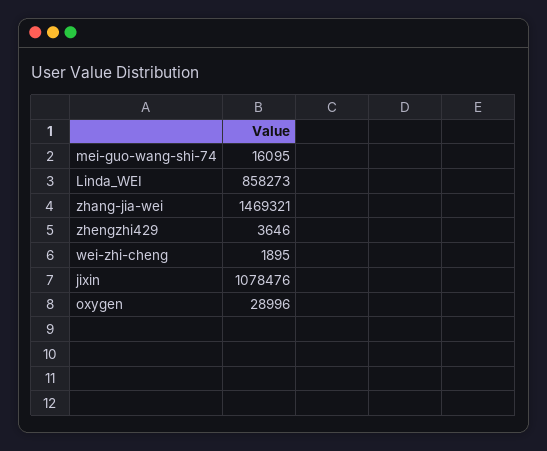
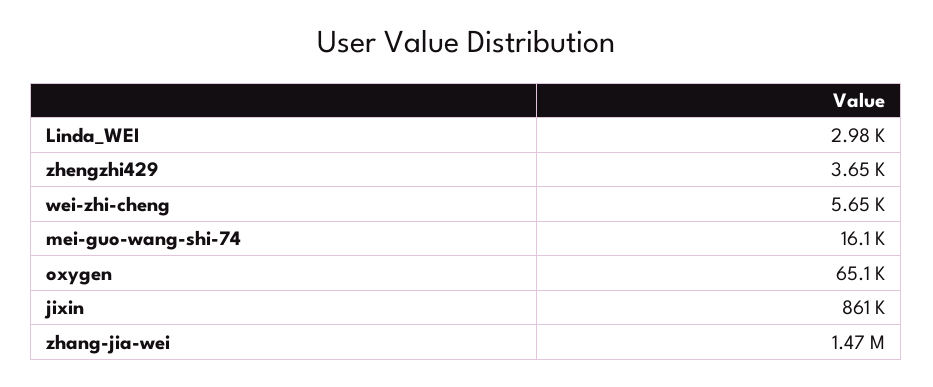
Linda_WEI: 858273 -> 2980
wei-zhi-cheng: 1895 -> 5650
jixin: 1078476 -> 861000
oxygen: 28996 -> 65100

